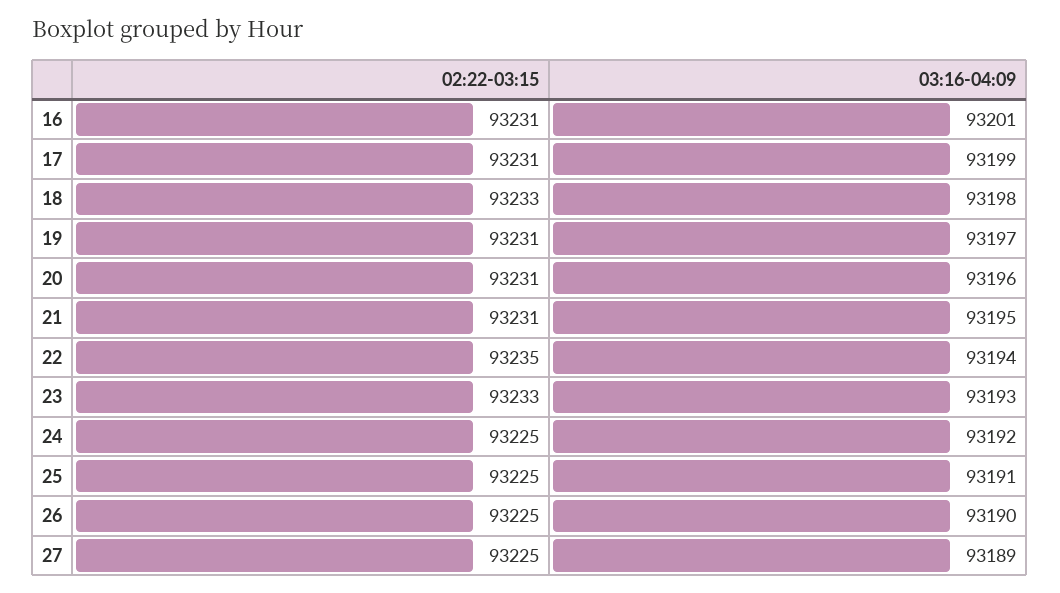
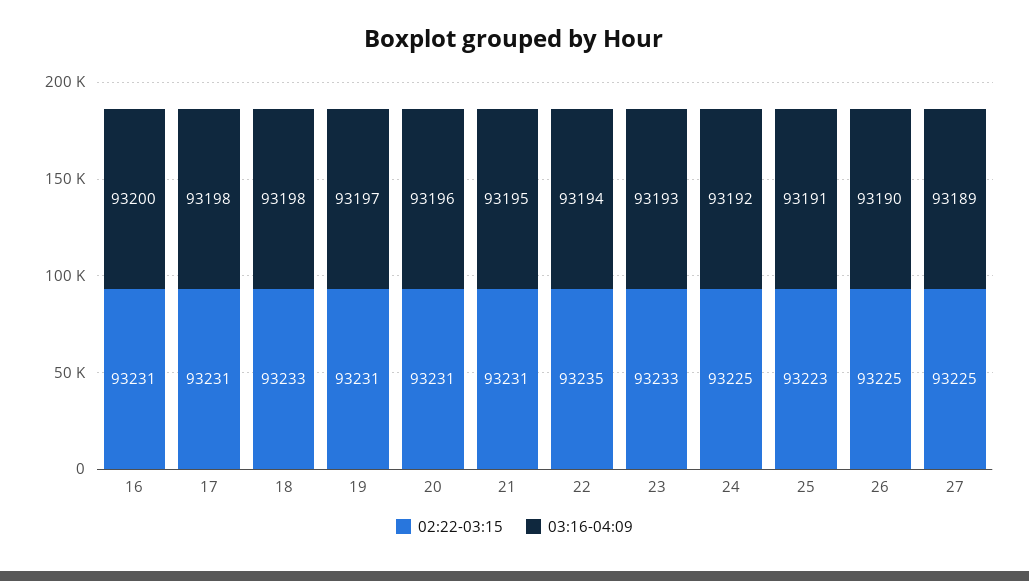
03:16-04:09, 16: 93201 -> 93200
03:16-04:09, 17: 93199 -> 93198
02:22-03:15, 25: 93225 -> 93223

